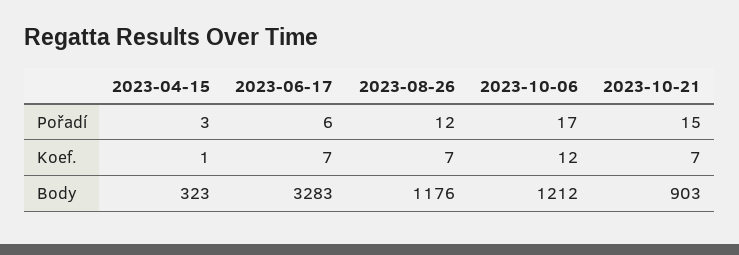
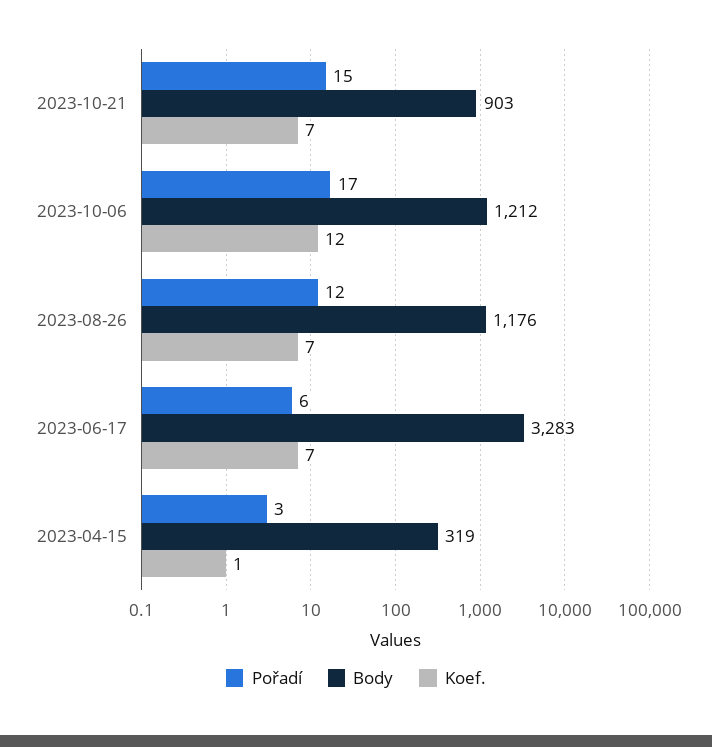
Body, 2023-04-15: 323 -> 319

